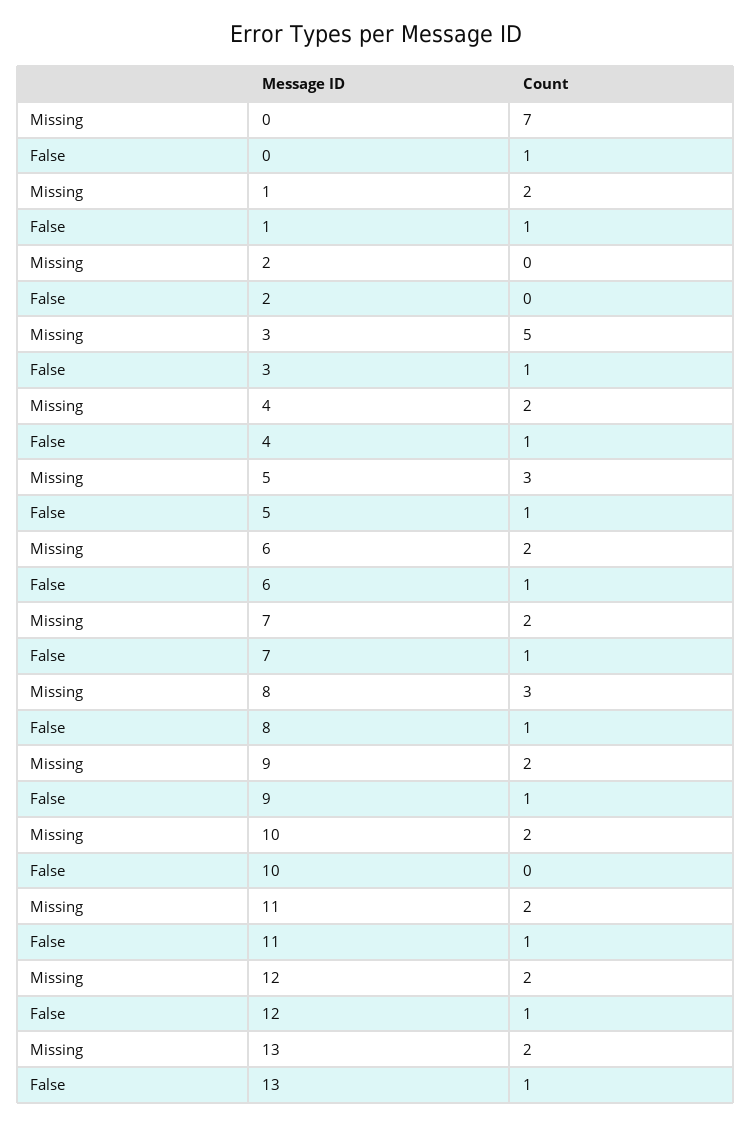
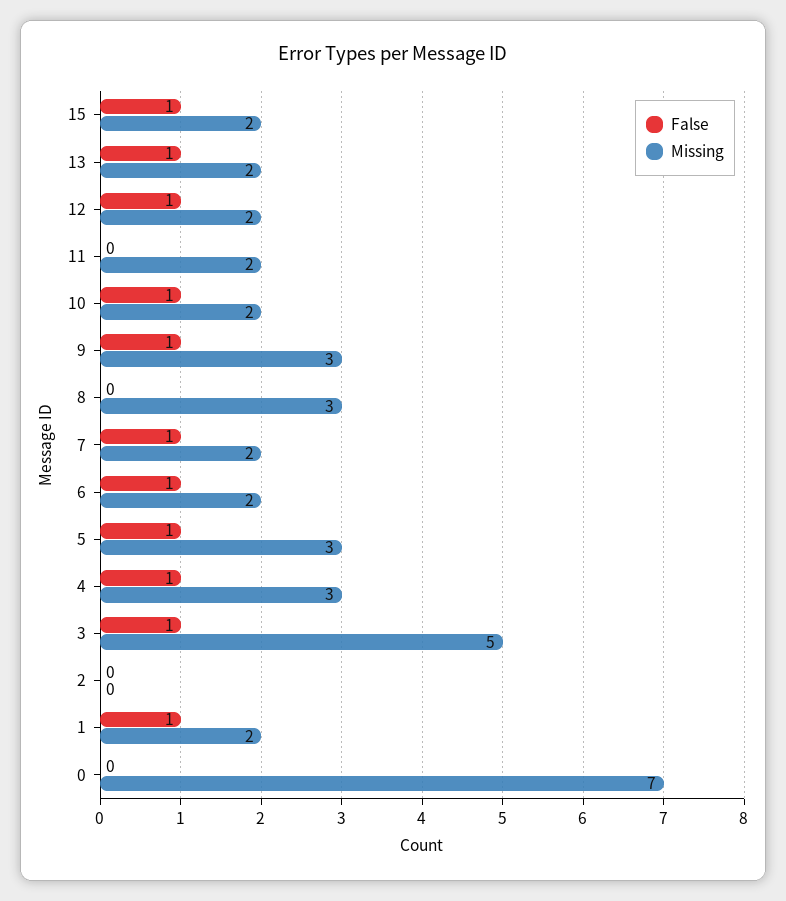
False, 0: 1 -> 0
Missing, 4: 2 -> 3
False, 8: 1 -> 0
Missing, 9: 2 -> 3
False, 10: 0 -> 1
False, 11: 1 -> 0
False, 15: none -> 1
Missing, 15: none -> 2

